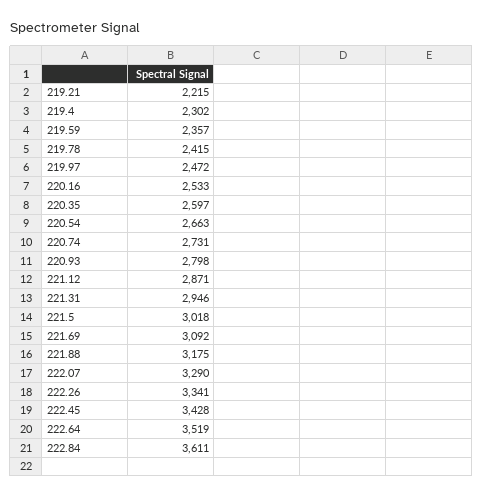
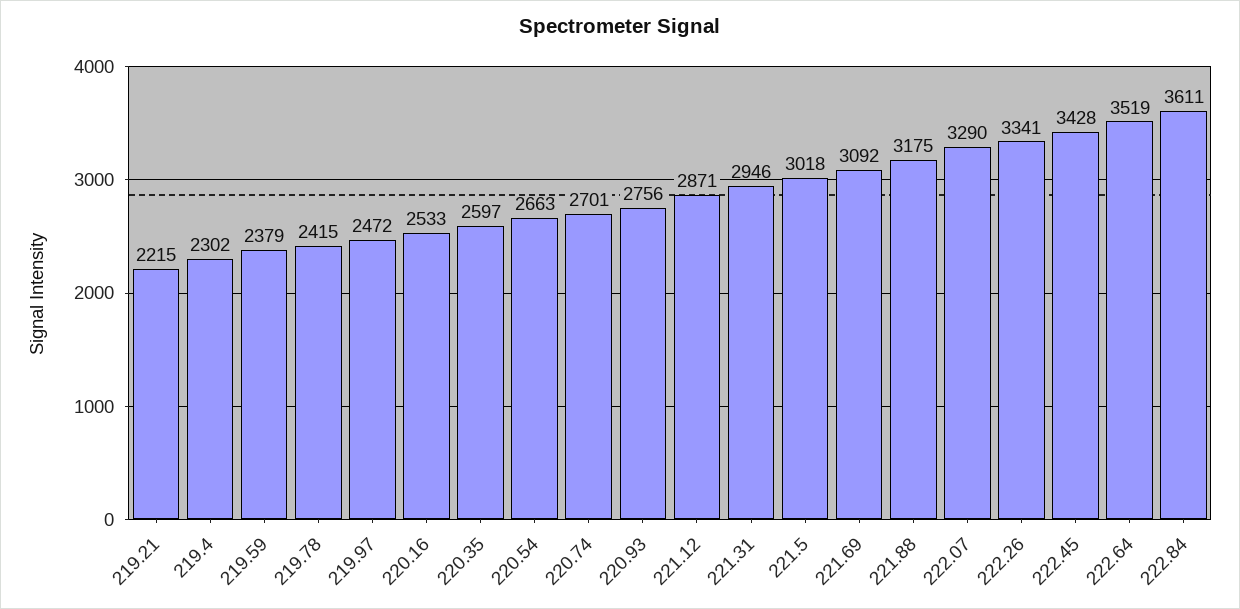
219.59: 2357 -> 2379
220.74: 2731 -> 2701
220.93: 2798 -> 2756

